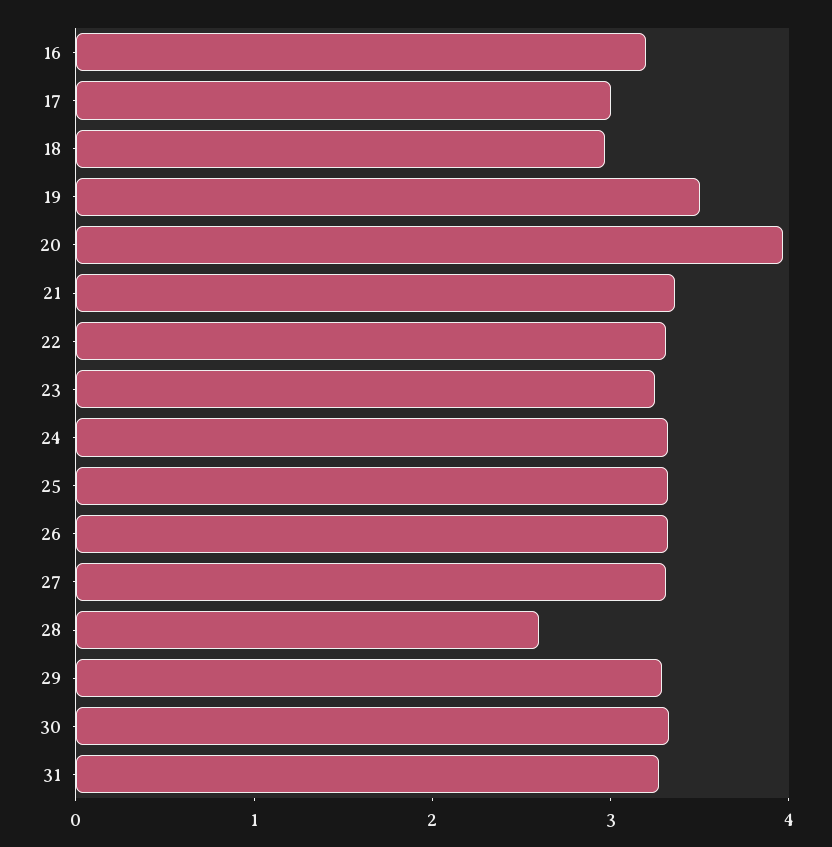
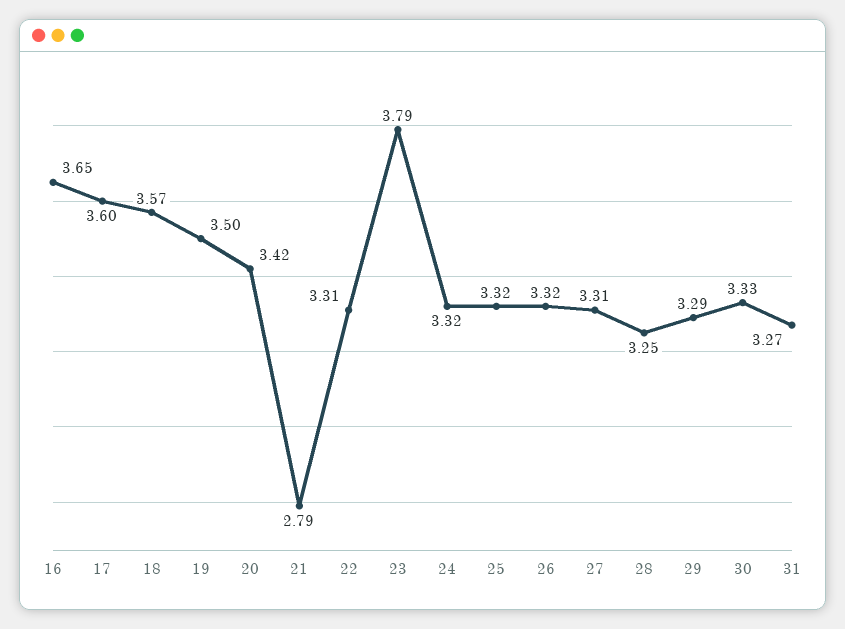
16: 3.2 -> 3.65
17: 3 -> 3.6
18: 3 -> 3.57
20: 4 -> 3.42
21: 3.4 -> 2.79
23: 3.2 -> 3.79
28: 2.6 -> 3.25

